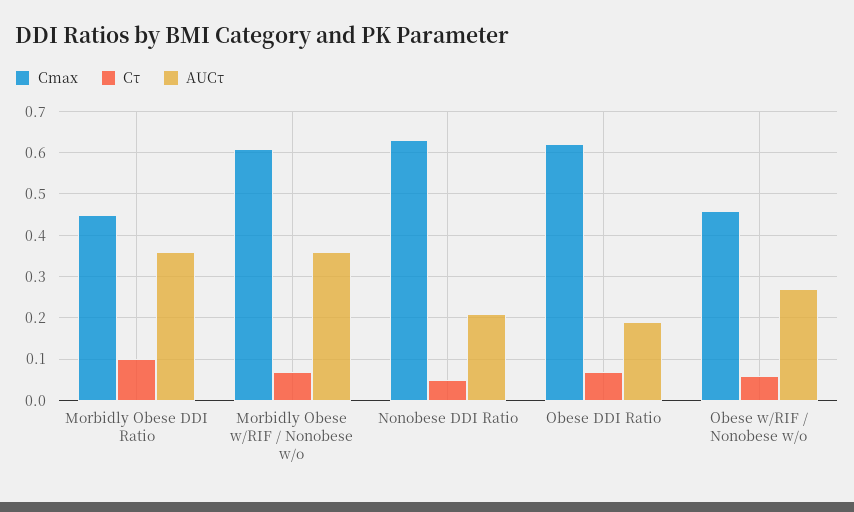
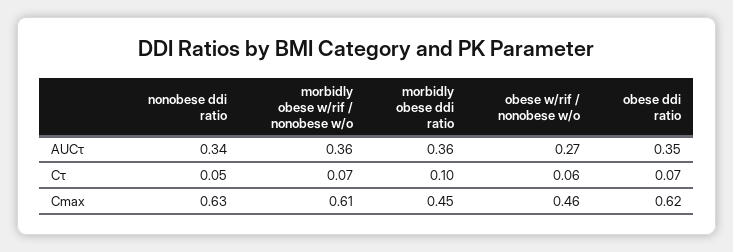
AUCτ, Nonobese DDI Ratio: 0.2 -> 0.34
AUCτ, Obese DDI Ratio: 0.2 -> 0.35

